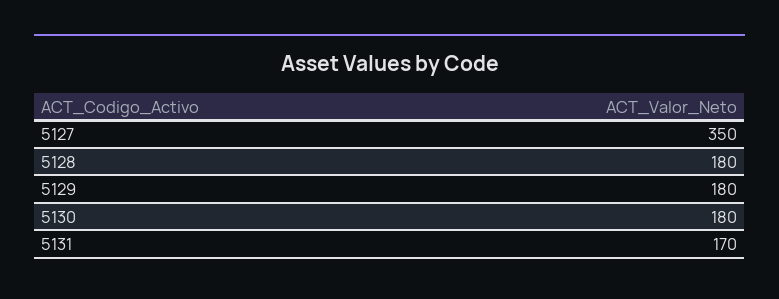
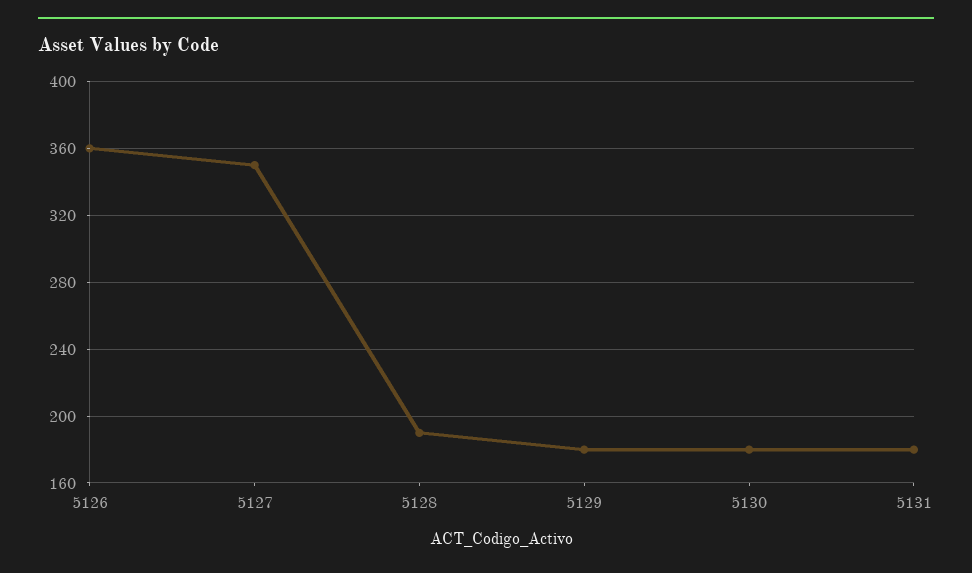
5128: 180 -> 190
5131: 170 -> 180
5126: none -> 360

